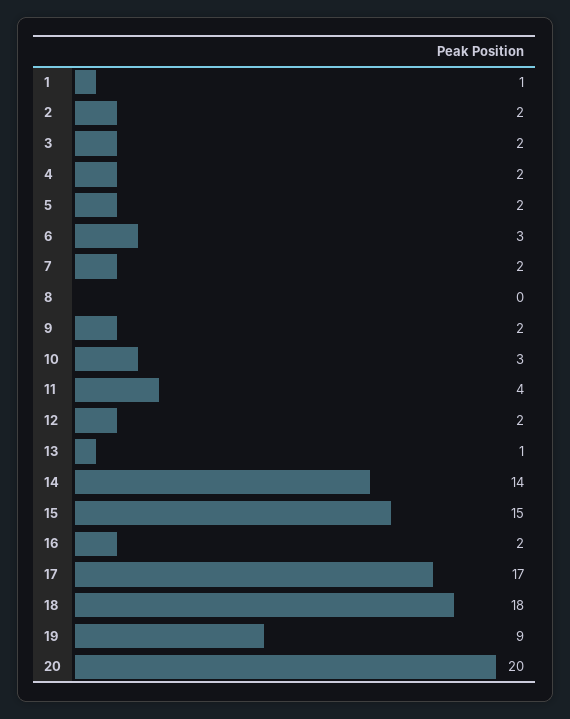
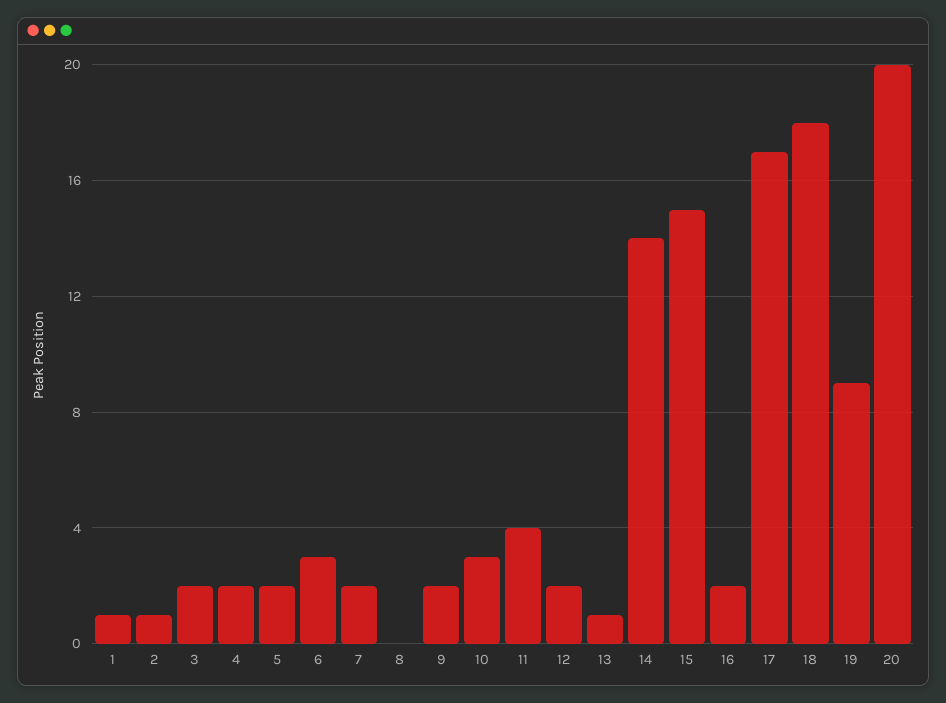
2: 2 -> 1

